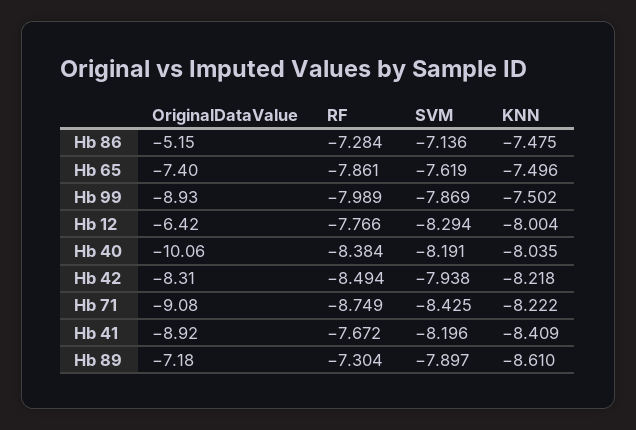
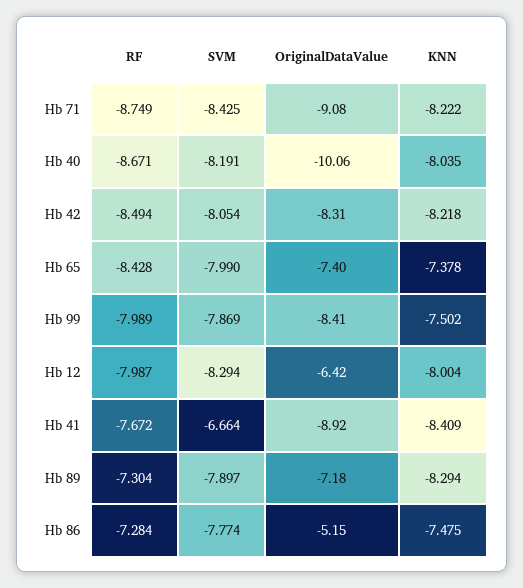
SVM, Hb 86: -7.136 -> -7.774
RF, Hb 65: -7.861 -> -8.428
SVM, Hb 65: -7.619 -> -7.99
KNN, Hb 65: -7.496 -> -7.378
OriginalDataValue, Hb 99: -8.93 -> -8.41
RF, Hb 12: -7.766 -> -7.987
RF, Hb 40: -8.384 -> -8.671
SVM, Hb 42: -7.938 -> -8.054
SVM, Hb 41: -8.196 -> -6.664
KNN, Hb 89: -8.61 -> -8.294

